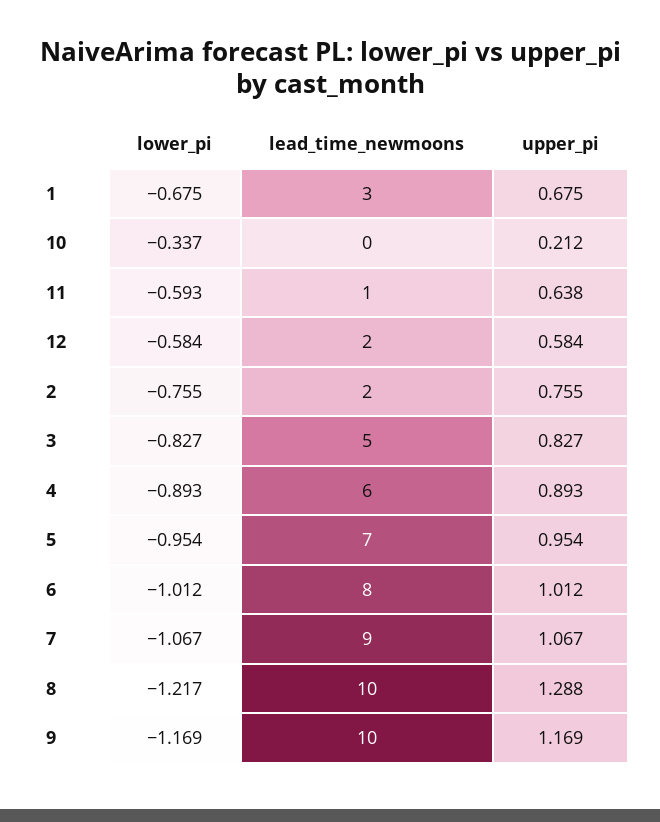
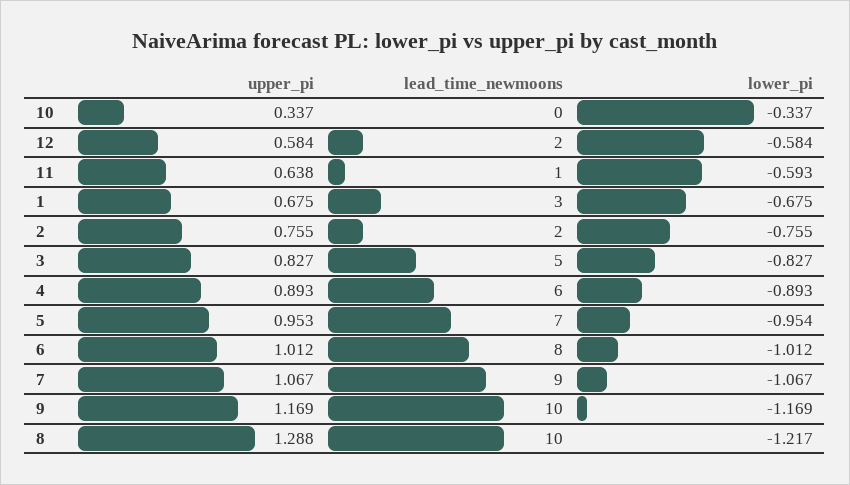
upper_pi, 10: 0.212 -> 0.337
upper_pi, 5: 0.954 -> 0.953

